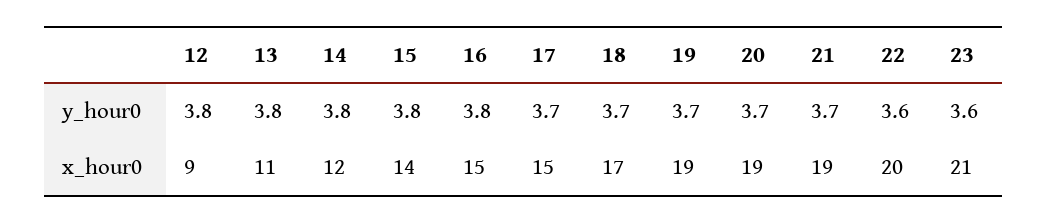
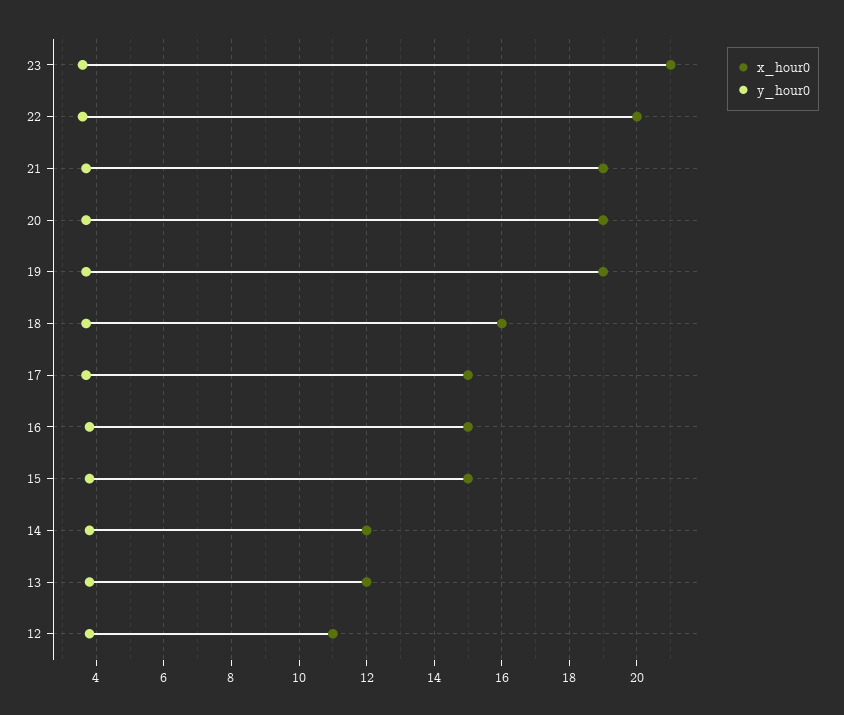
x_hour0, 12: 9 -> 11
x_hour0, 13: 11 -> 12
x_hour0, 15: 14 -> 15
x_hour0, 18: 17 -> 16

